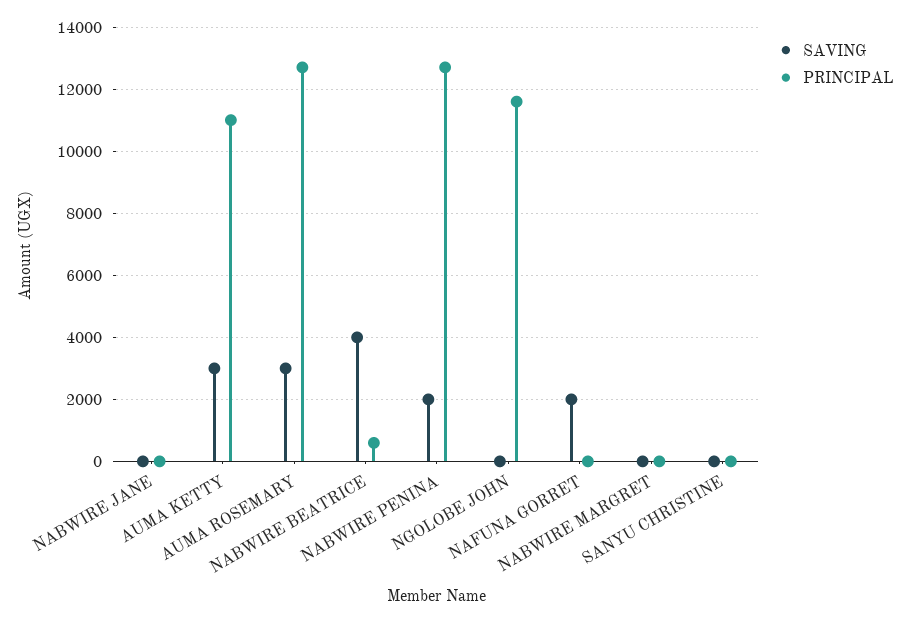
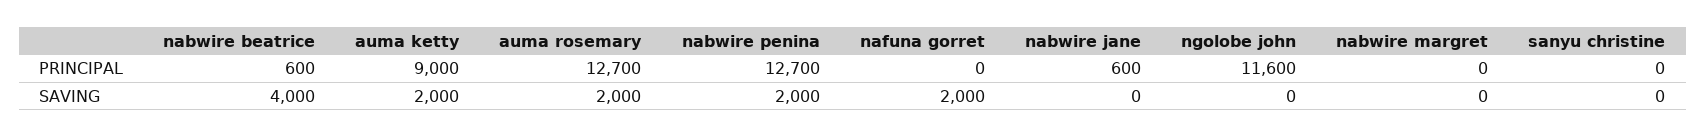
PRINCIPAL, NABWIRE JANE: 0 -> 600
SAVING, AUMA KETTY: 3000 -> 2000
PRINCIPAL, AUMA KETTY: 11000 -> 9000
SAVING, AUMA ROSEMARY: 3000 -> 2000

